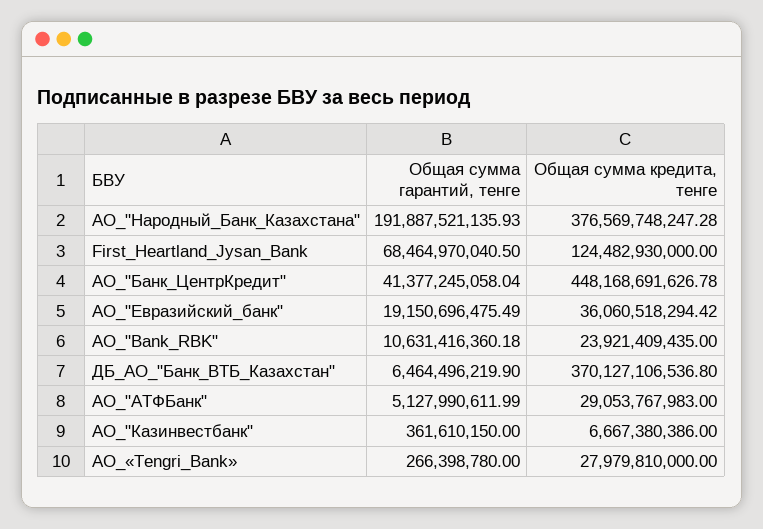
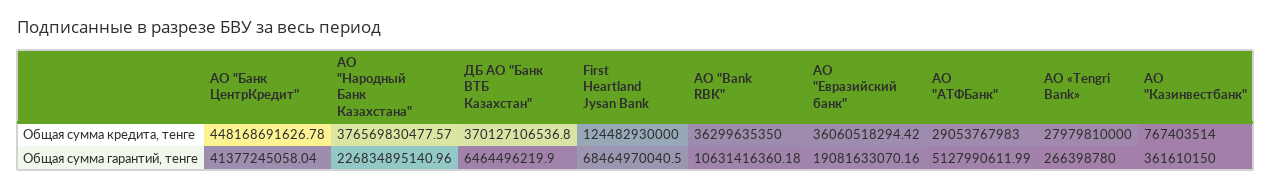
Общая сумма гарантий, тенге, АО_"Народный_Банк_Казахстана": 191887521135.93 -> 226834895140.96
Общая сумма кредита, тенге, АО_"Народный_Банк_Казахстана": 376569748247.28 -> 376569830477.57
Общая сумма гарантий, тенге, АО_"Евразийский_банк": 19150696475.49 -> 19081633070.16
Общая сумма кредита, тенге, АО_"Bank_RBK": 23921409435 -> 36299635350
Общая сумма кредита, тенге, АО_"Казинвестбанк": 6667380386 -> 767403514

